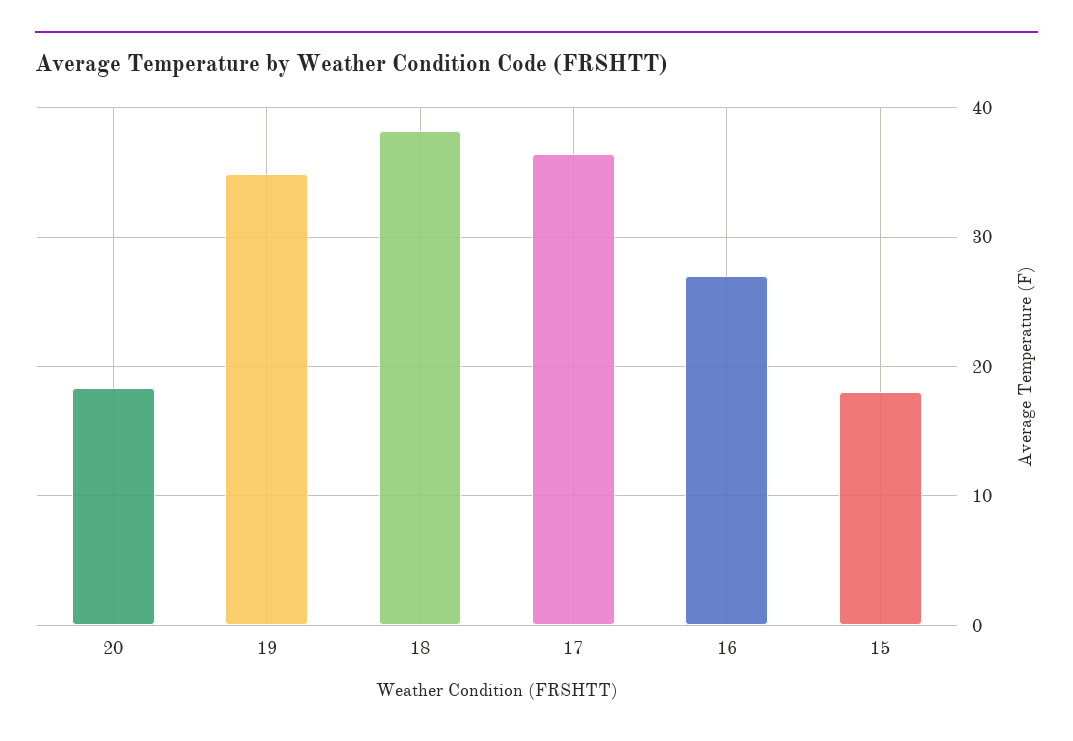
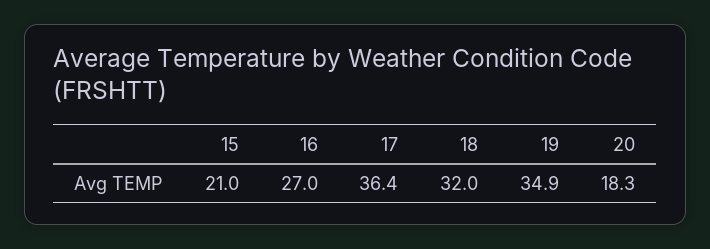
18: 38 -> 32
15: 18 -> 21

